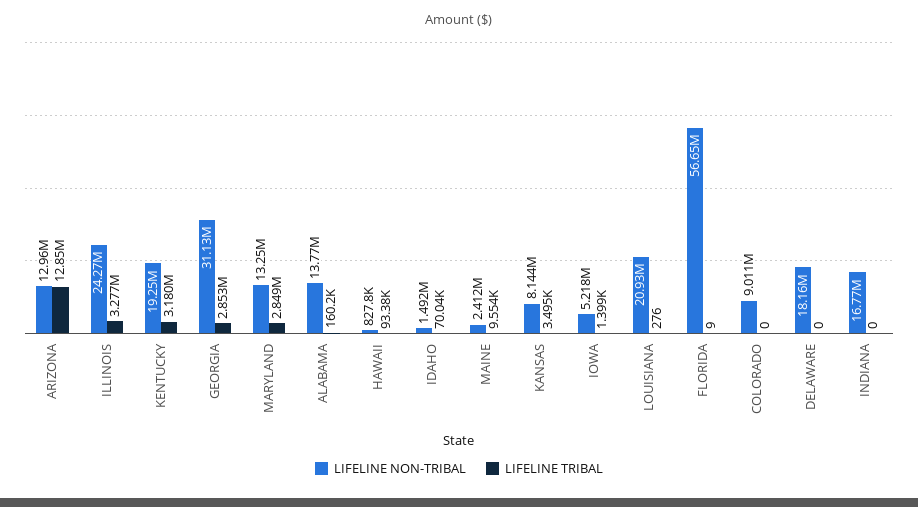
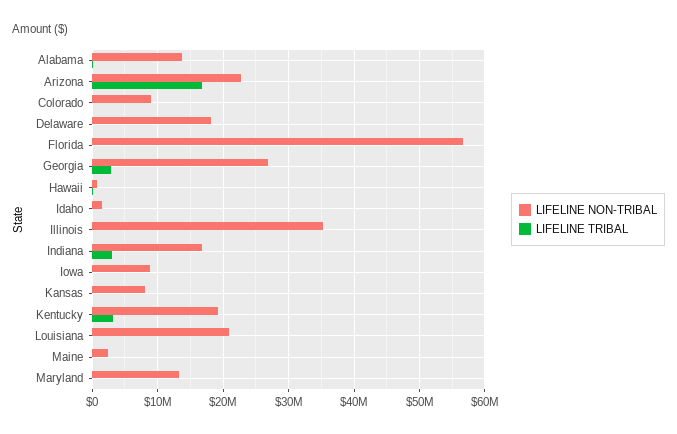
LIFELINE NON-TRIBAL, ARIZONA: 12960000 -> 23000000
LIFELINE TRIBAL, ARIZONA: 12850000 -> 17000000
LIFELINE NON-TRIBAL, ILLINOIS: 24270000 -> 35000000
LIFELINE TRIBAL, ILLINOIS: 3277000 -> 0
LIFELINE NON-TRIBAL, GEORGIA: 31130000 -> 27000000
LIFELINE TRIBAL, MARYLAND: 2849000 -> 0
LIFELINE NON-TRIBAL, IOWA: 5218000 -> 9000000
LIFELINE TRIBAL, INDIANA: 0 -> 3000000

